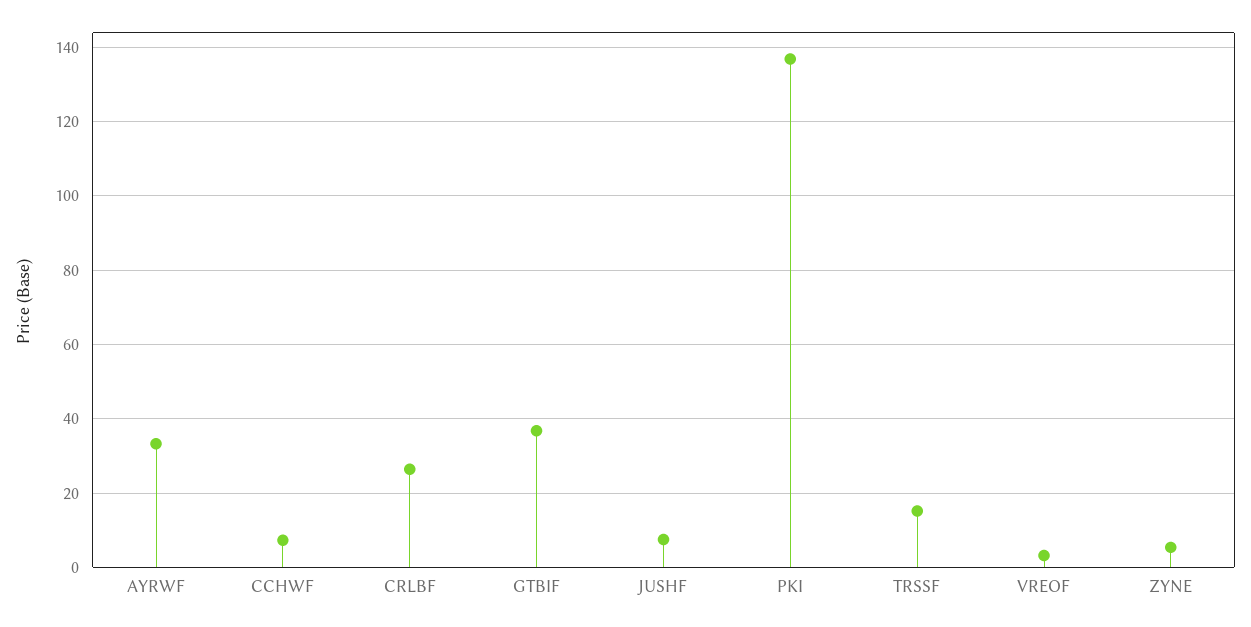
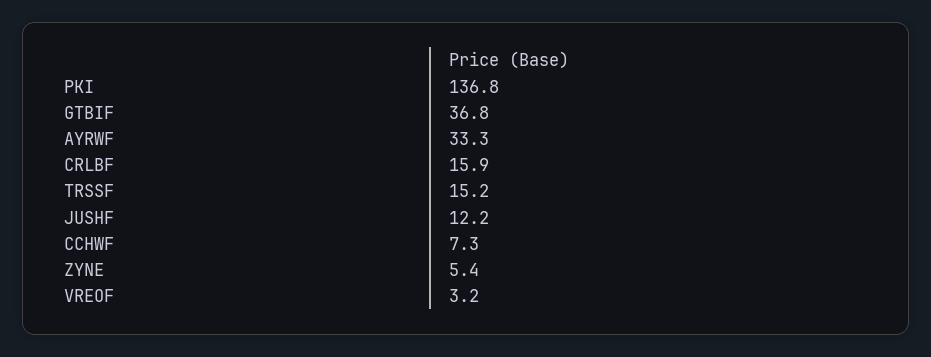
CRLBF: 26 -> 15.9
JUSHF: 8 -> 12.2

